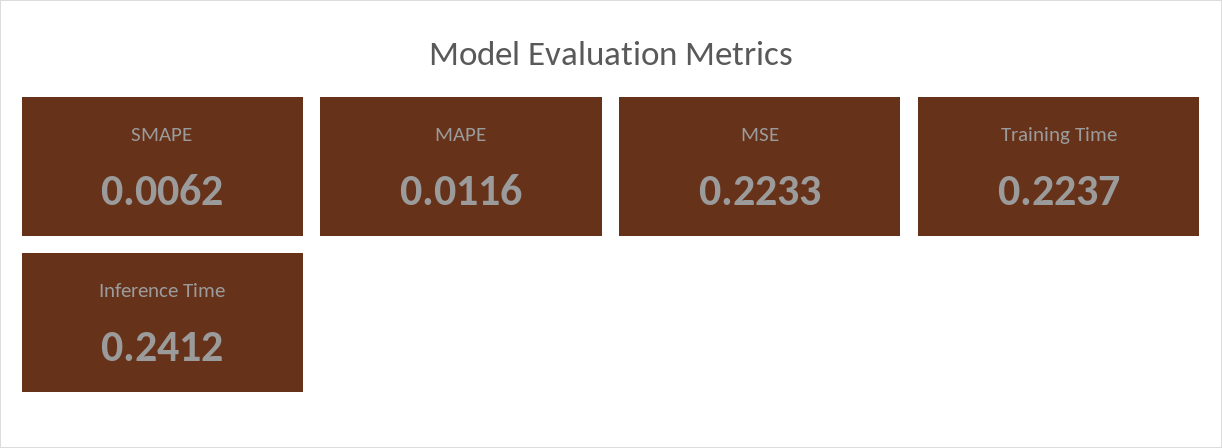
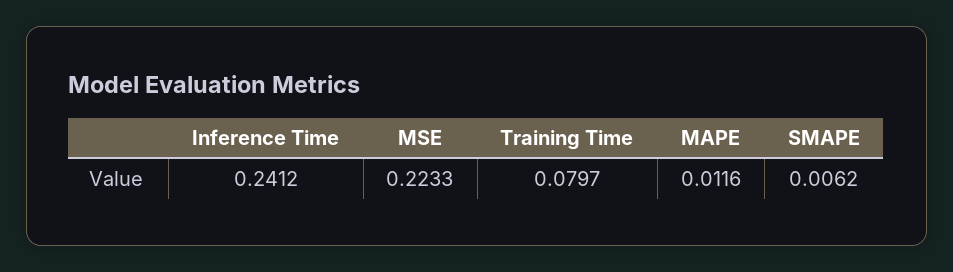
Training Time: 0.2237 -> 0.0797

